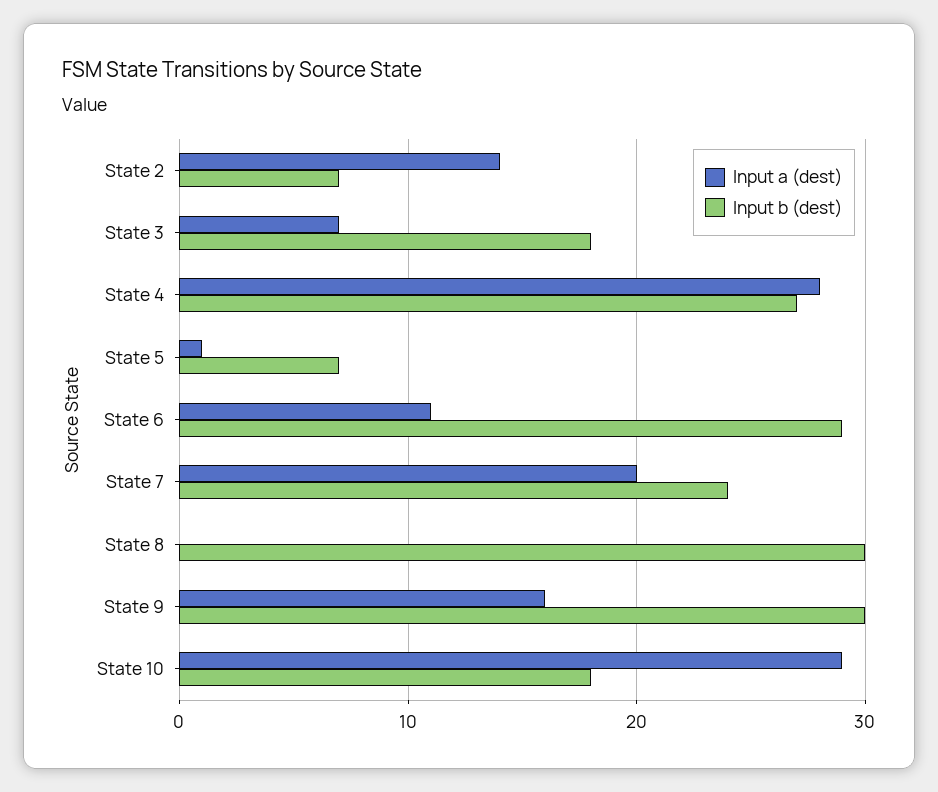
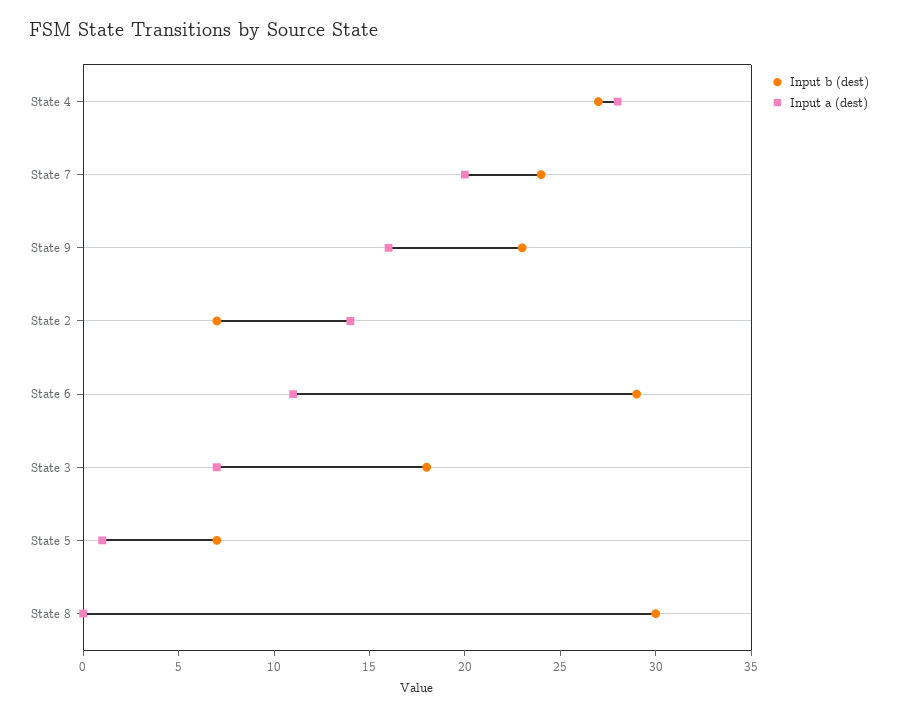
Input b (dest), State 9: 30 -> 23
Input a (dest), State 10: 29 -> none
Input b (dest), State 10: 18 -> none

